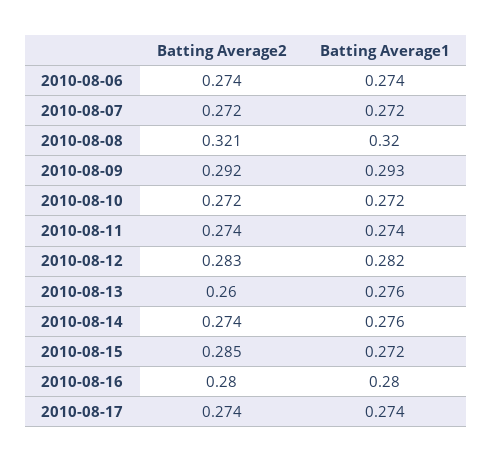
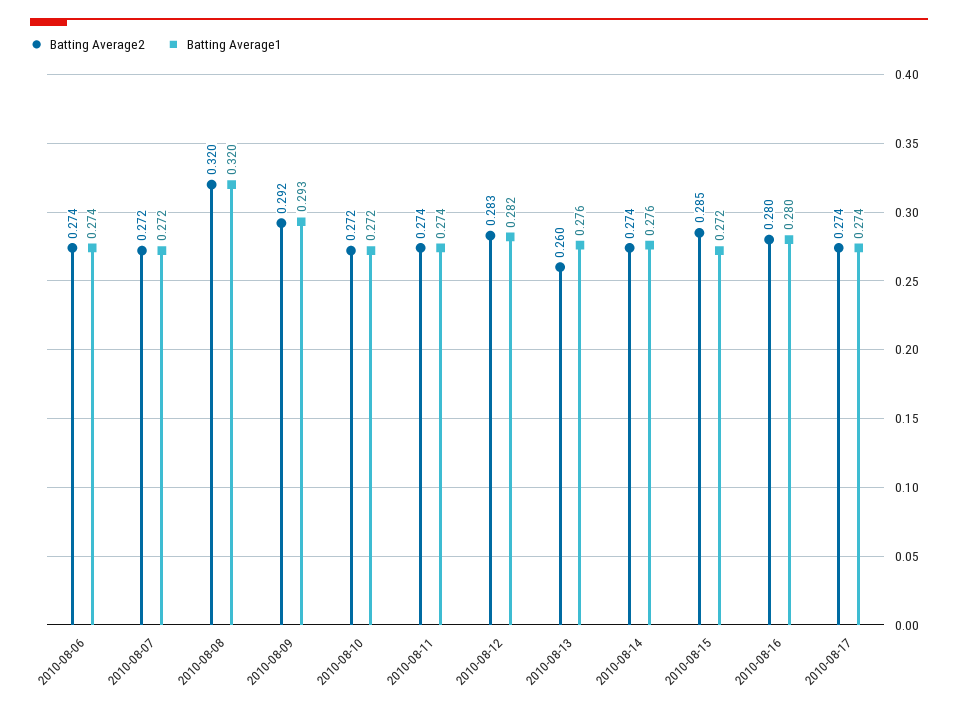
Batting Average2, 2010-08-08: 0.321 -> 0.32

